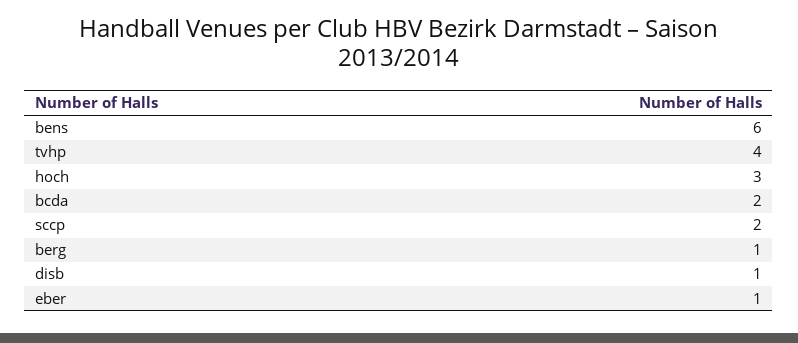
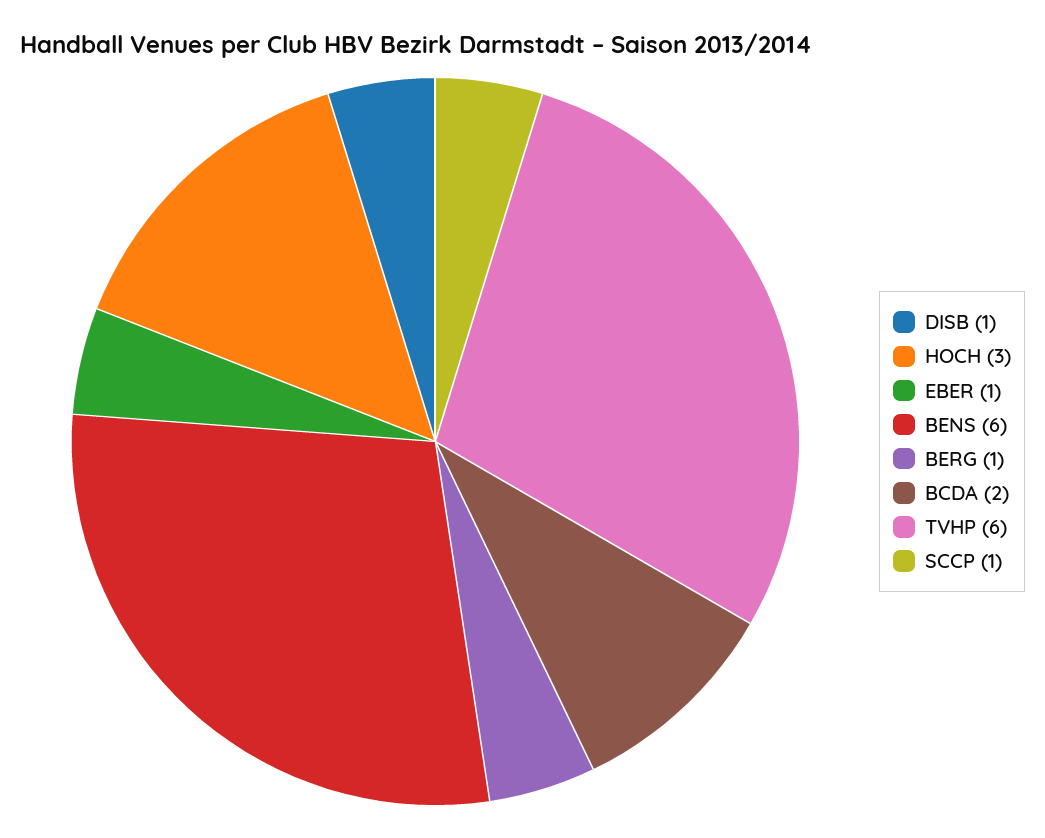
tvhp: 4 -> 6
sccp: 2 -> 1

